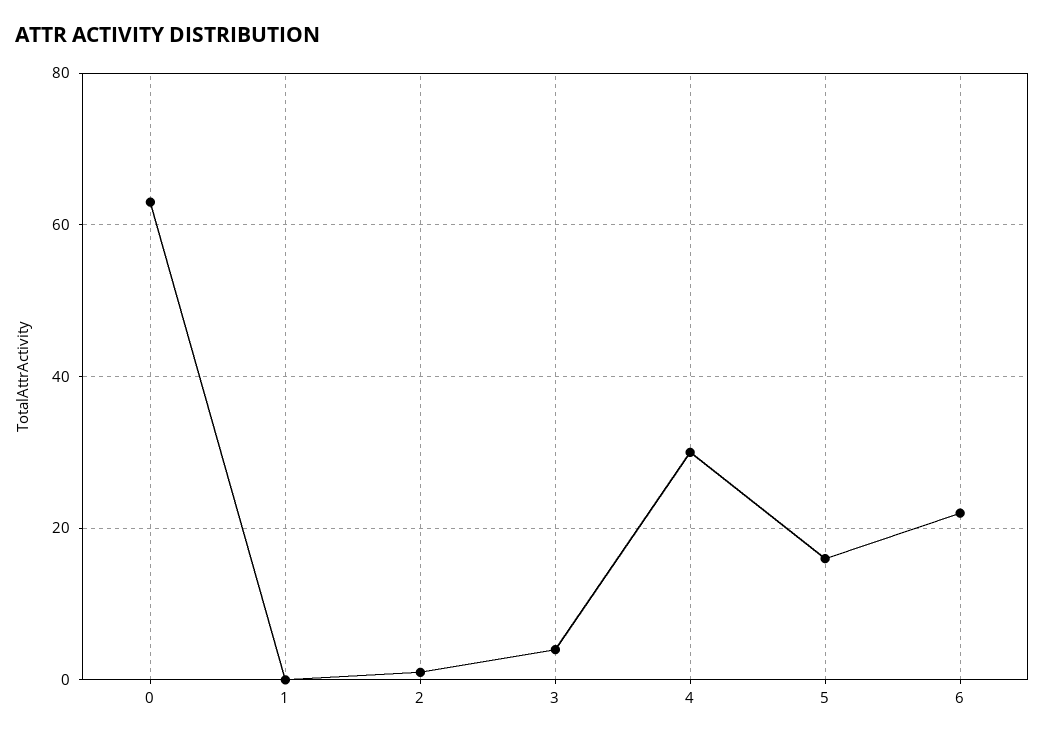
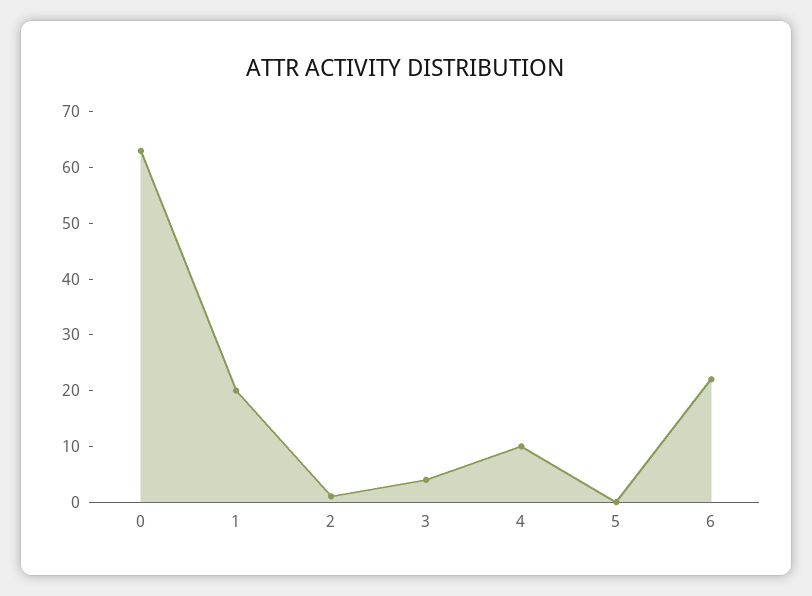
1: 0 -> 20
4: 30 -> 10
5: 15 -> 0

